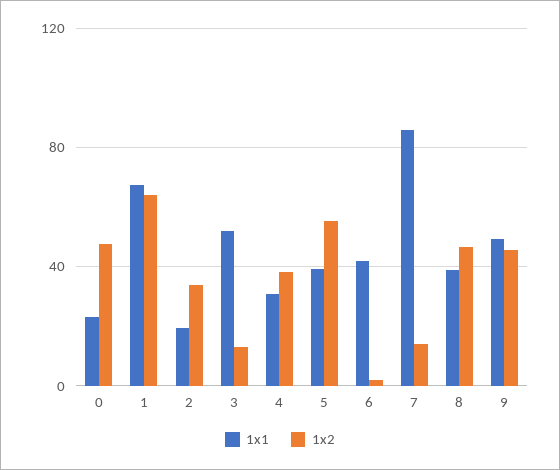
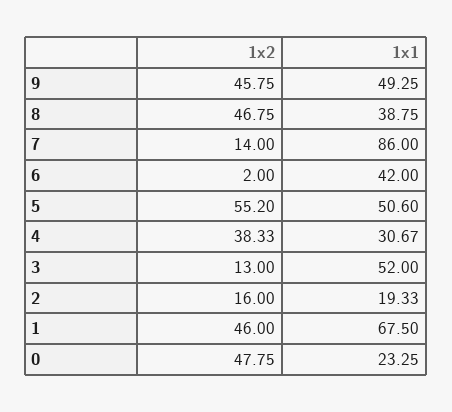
1x2, 1: 65 -> 46
1x2, 2: 35 -> 16
1x1, 5: 40 -> 50.6

